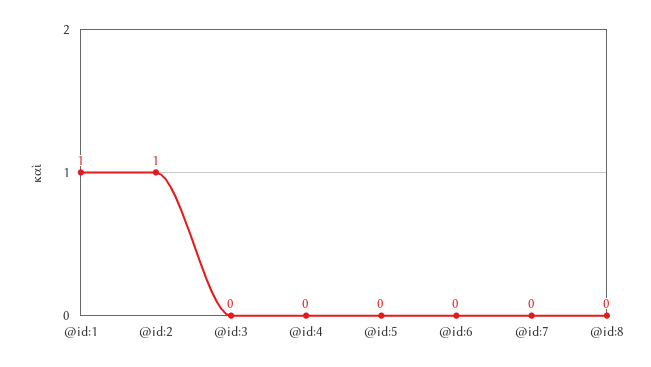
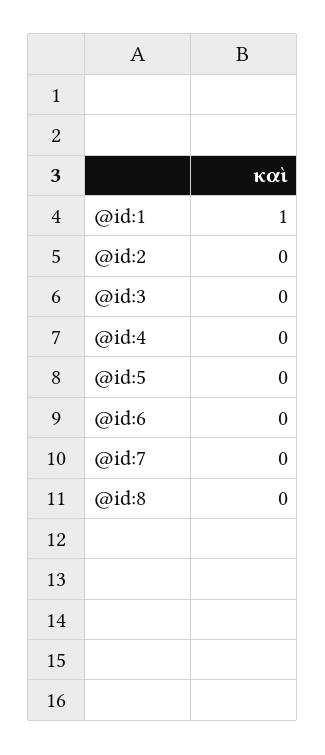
@id:2: 1 -> 0

